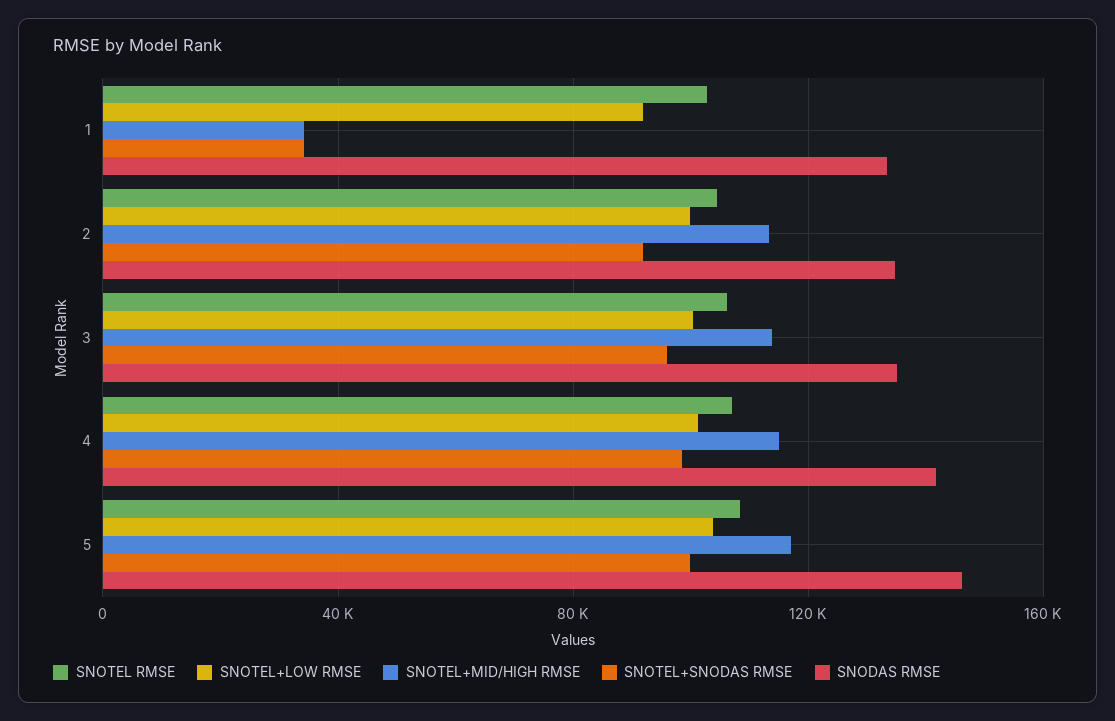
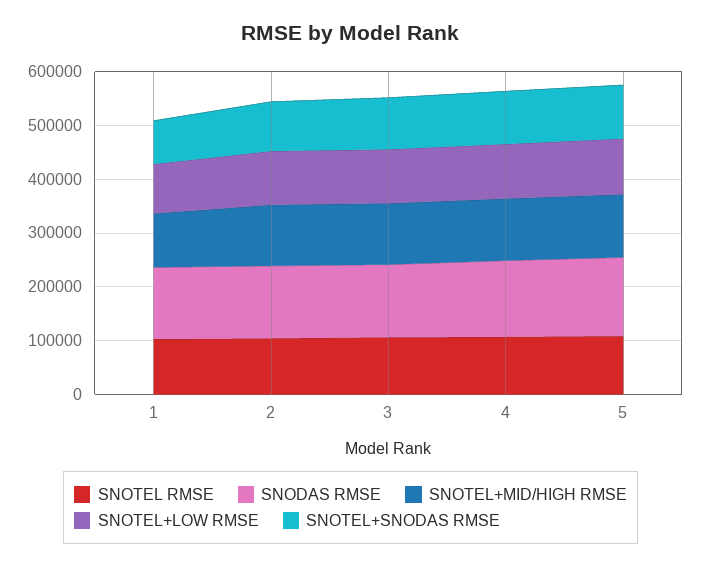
SNOTEL+MID/HIGH RMSE, 1: 35000 -> 100000
SNOTEL+SNODAS RMSE, 1: 35000 -> 80000

